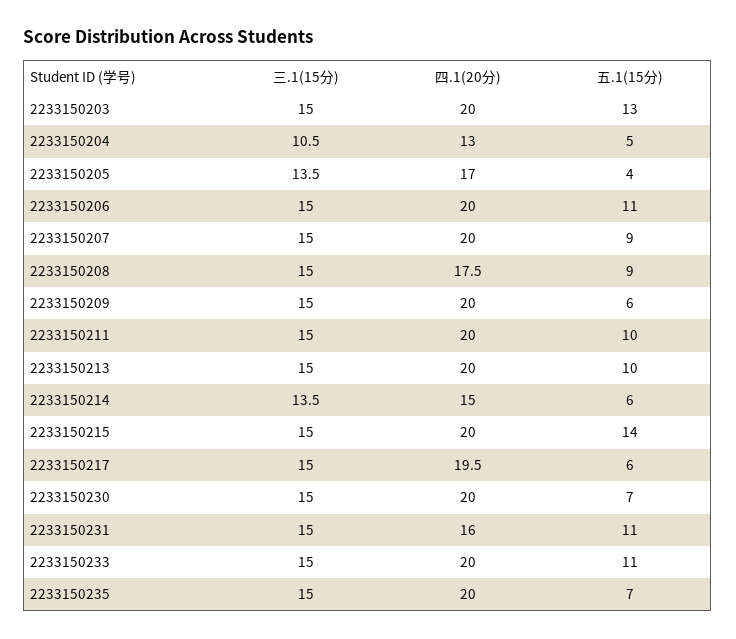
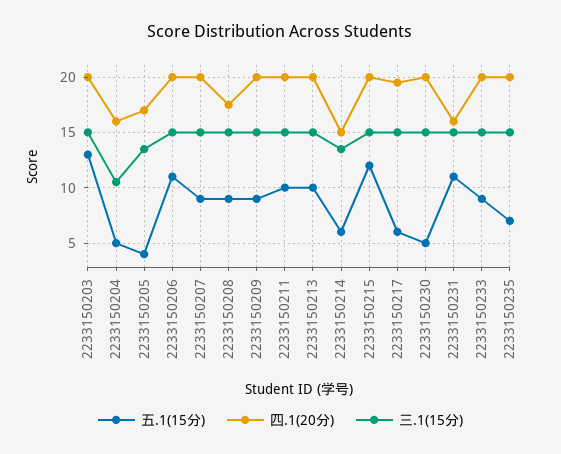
四.1(20分), 2233150204: 13 -> 16
五.1(15分), 2233150209: 6 -> 9
五.1(15分), 2233150215: 14 -> 12
五.1(15分), 2233150230: 7 -> 5
五.1(15分), 2233150233: 11 -> 9

